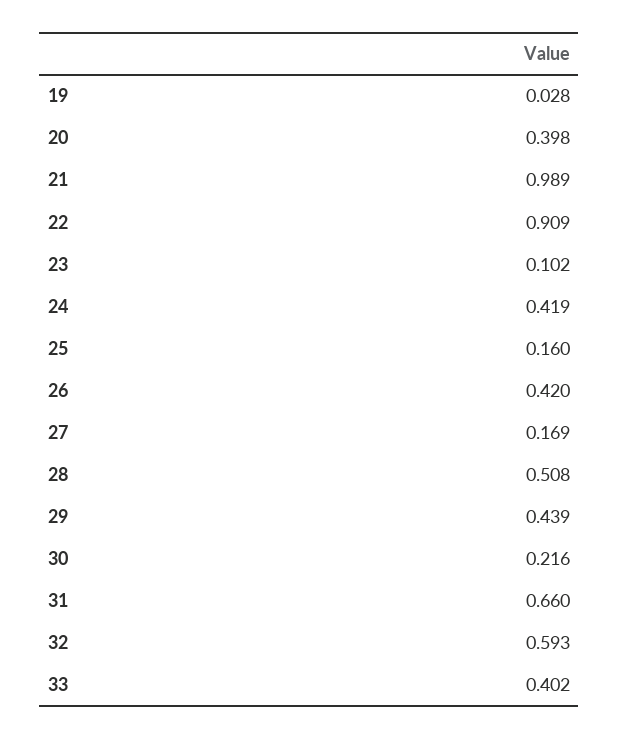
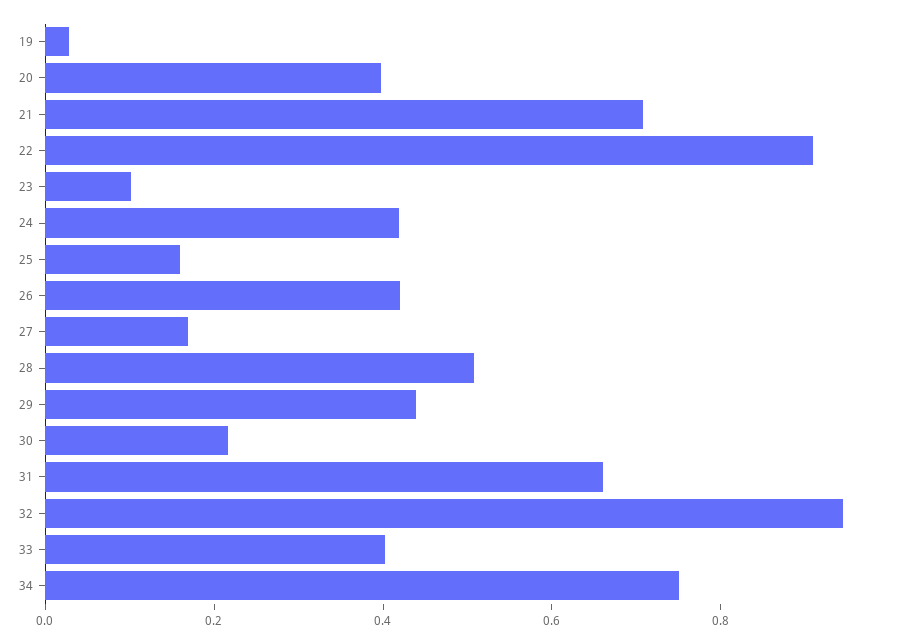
21: 0.989 -> 0.7
32: 0.593 -> 0.95
34: none -> 0.75

